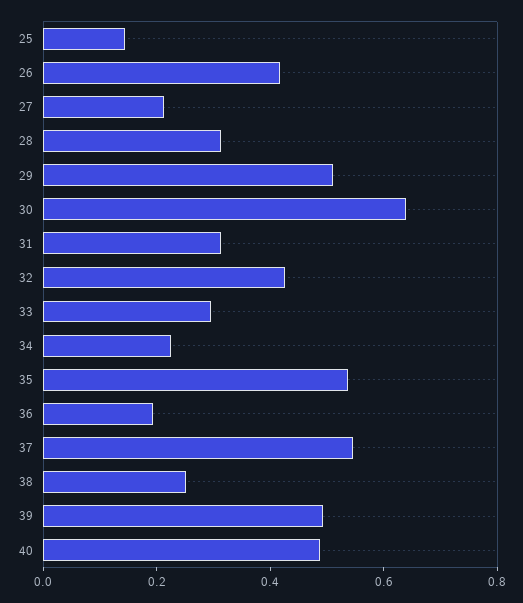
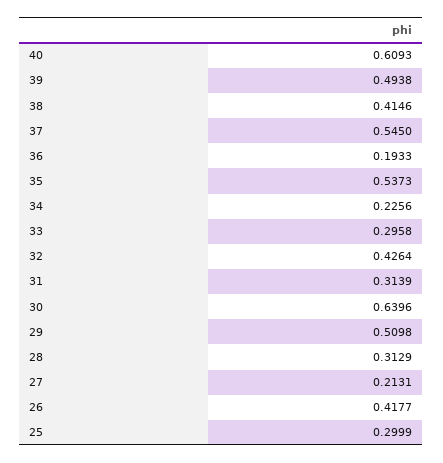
25: 0.15 -> 0.2999
38: 0.25 -> 0.4146
40: 0.5 -> 0.6093

